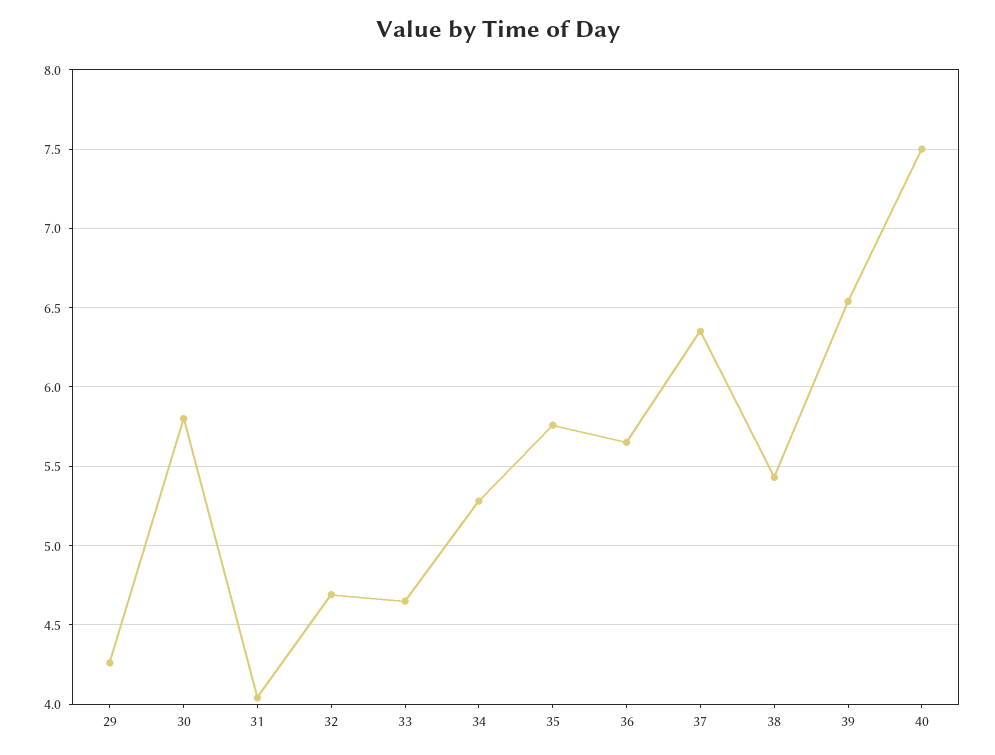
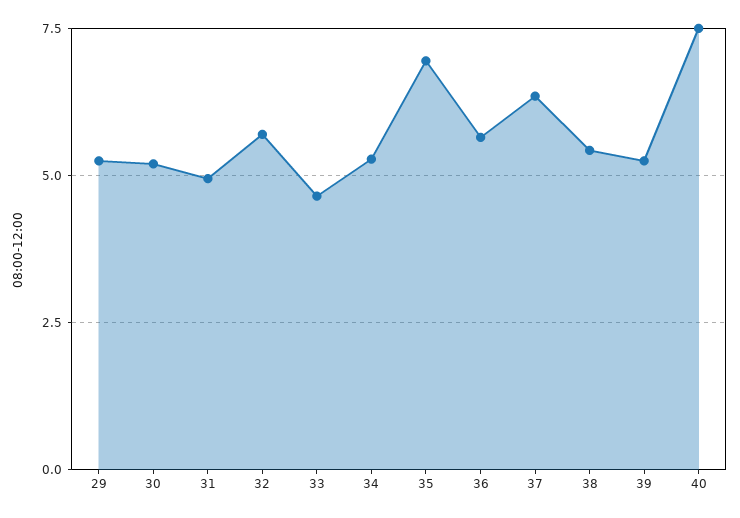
29: 4.25 -> 5.25
30: 5.8 -> 5.25
31: 4.05 -> 5
32: 4.7 -> 5.75
35: 5.75 -> 7
39: 6.55 -> 5.25

